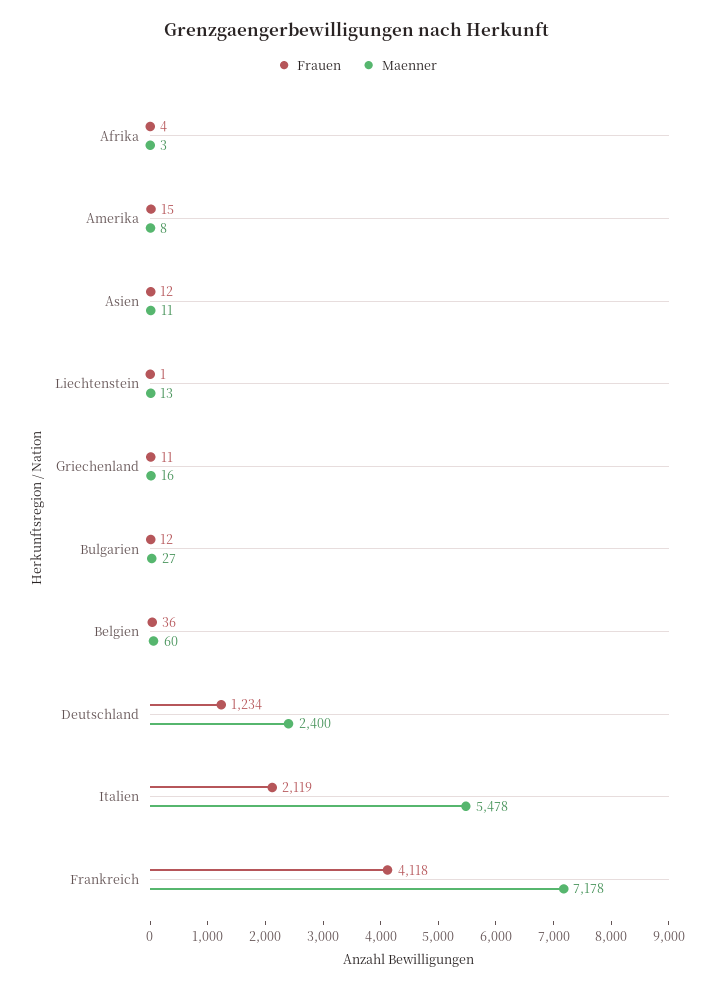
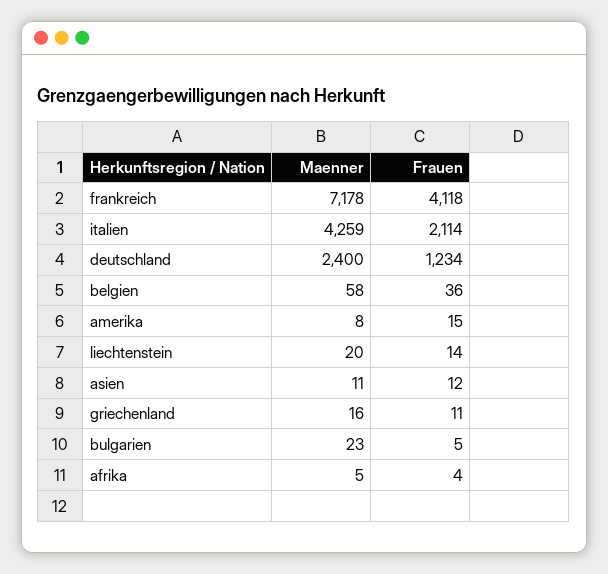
Maenner, Afrika: 3 -> 5
Frauen, Liechtenstein: 1 -> 14
Maenner, Liechtenstein: 13 -> 20
Frauen, Bulgarien: 12 -> 5
Maenner, Bulgarien: 27 -> 23
Maenner, Belgien: 60 -> 58
Frauen, Italien: 2119 -> 2114
Maenner, Italien: 5478 -> 4259

